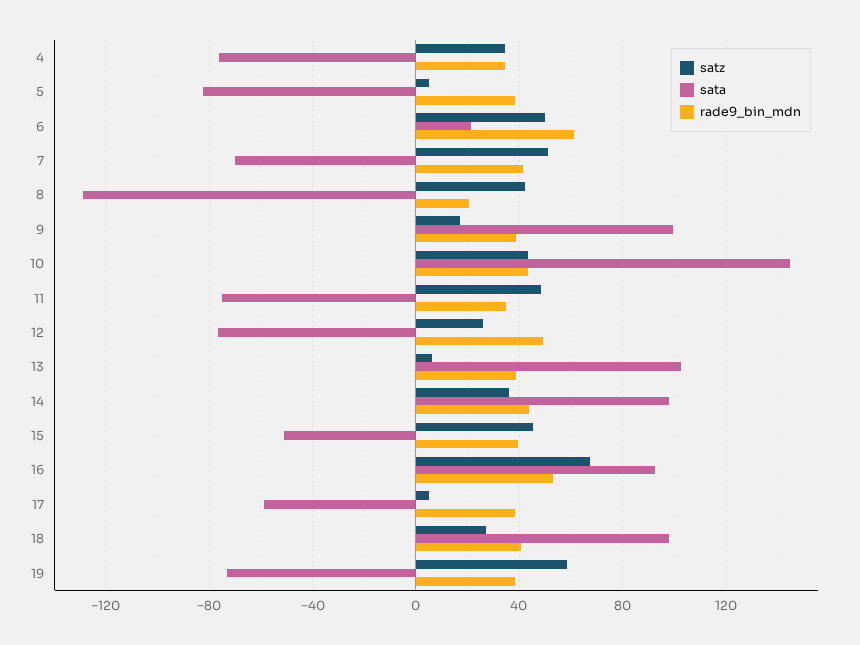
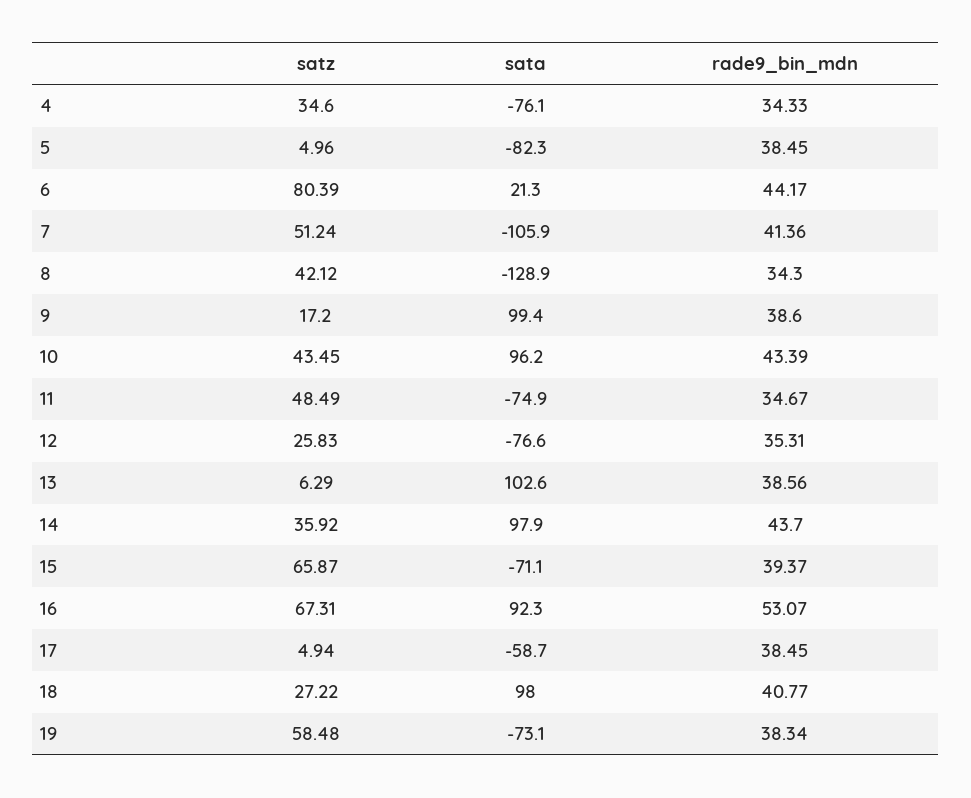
satz, 6: 50 -> 80.39
rade9_bin_mdn, 6: 60 -> 44.17
sata, 7: -70 -> -105.9
rade9_bin_mdn, 8: 20 -> 34.3
sata, 10: 145 -> 96.2
rade9_bin_mdn, 12: 50 -> 35.31
satz, 15: 45 -> 65.87
sata, 15: -50 -> -71.1

